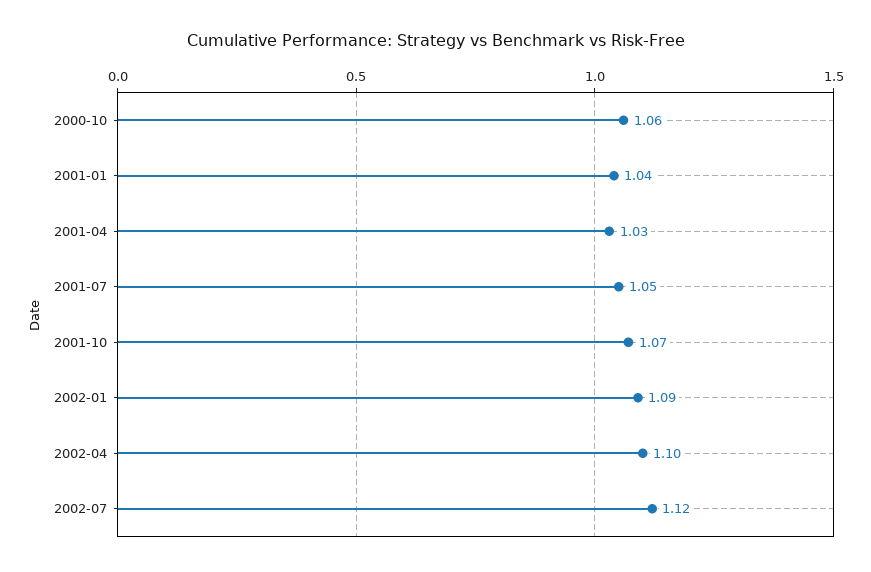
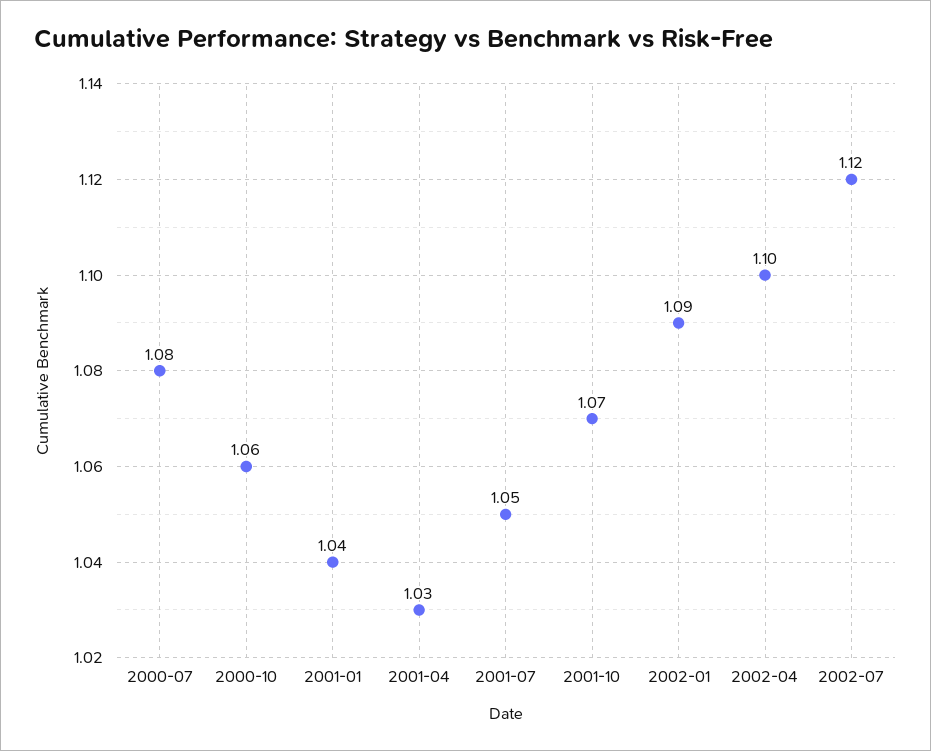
2000-07: none -> 1.08

